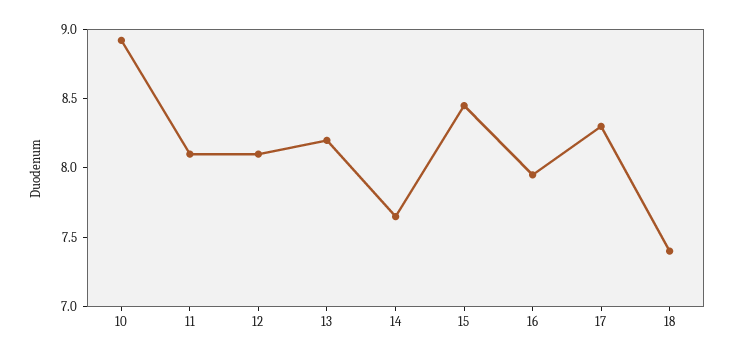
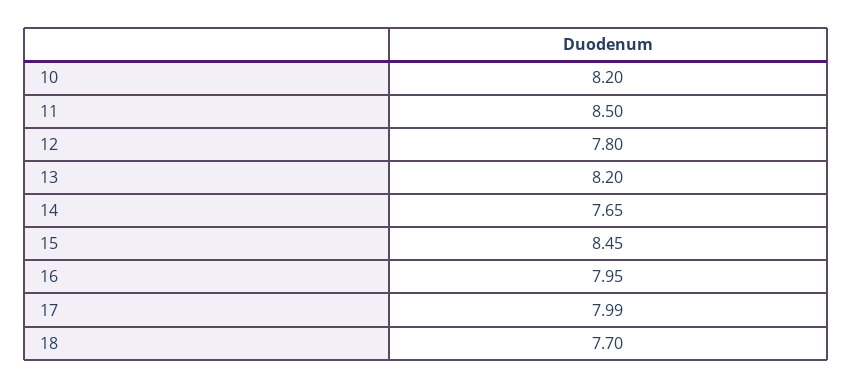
10: 8.9 -> 8.2
11: 8.1 -> 8.5
12: 8.1 -> 7.8
17: 8.3 -> 7.99
18: 7.4 -> 7.7

